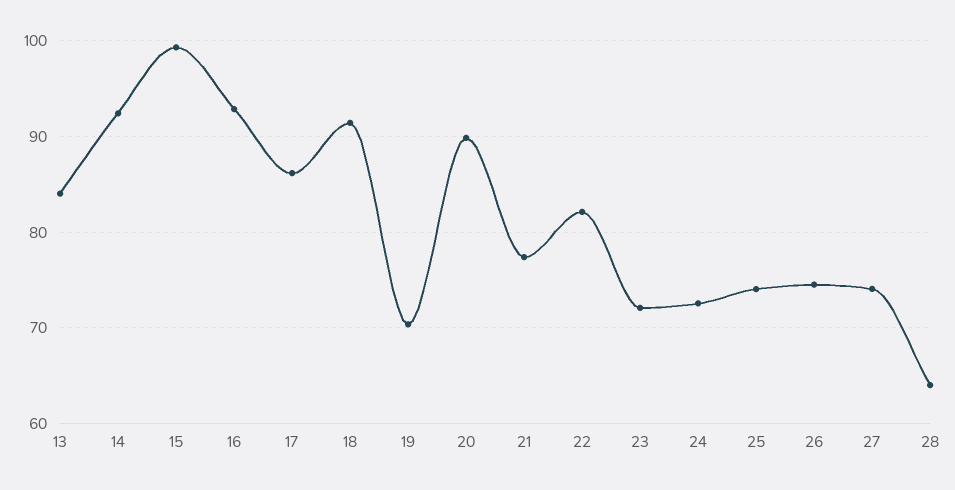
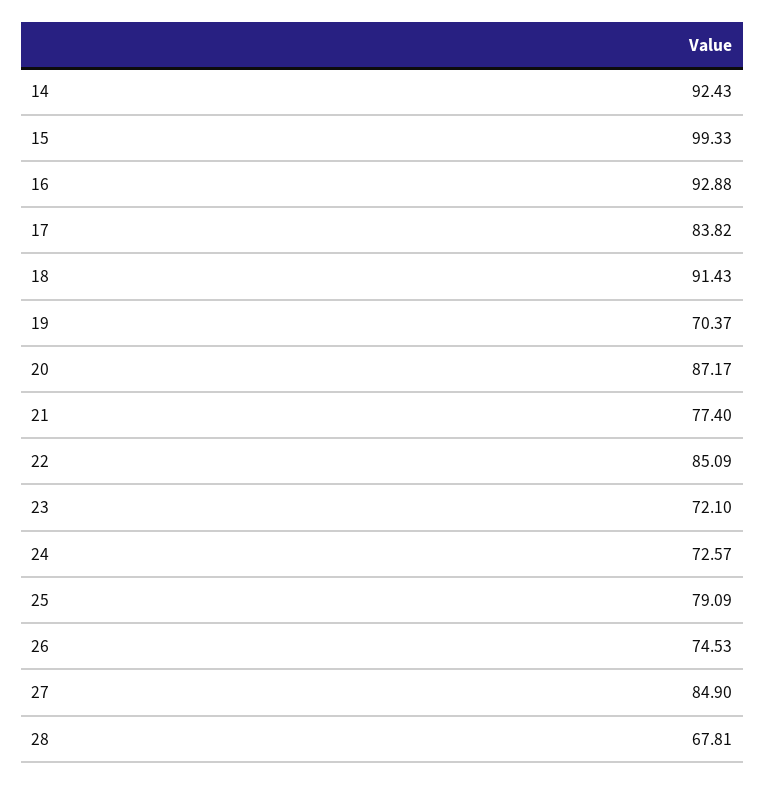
13: 84 -> none
17: 86 -> 83.82
20: 90 -> 87.17
22: 82 -> 85.09
25: 74 -> 79.09
27: 74 -> 84.9
28: 64 -> 67.81

